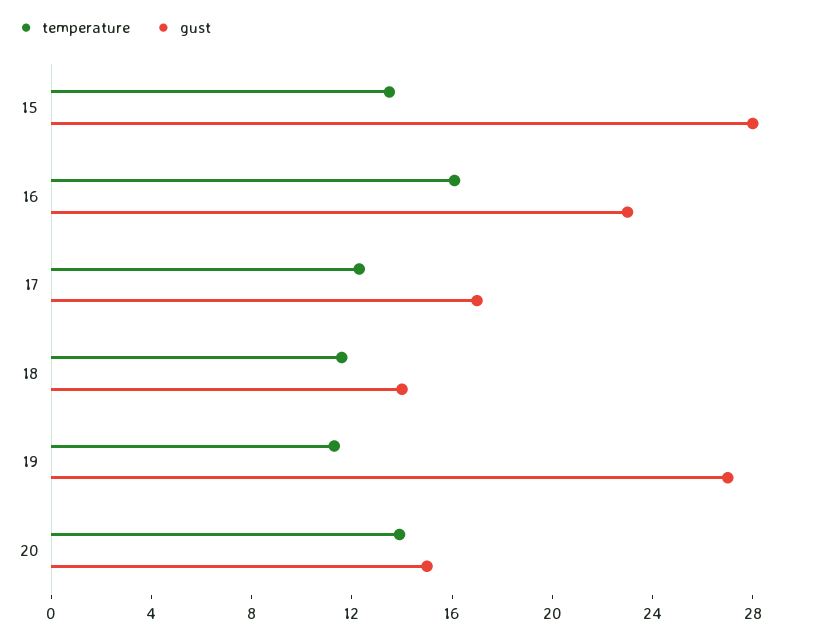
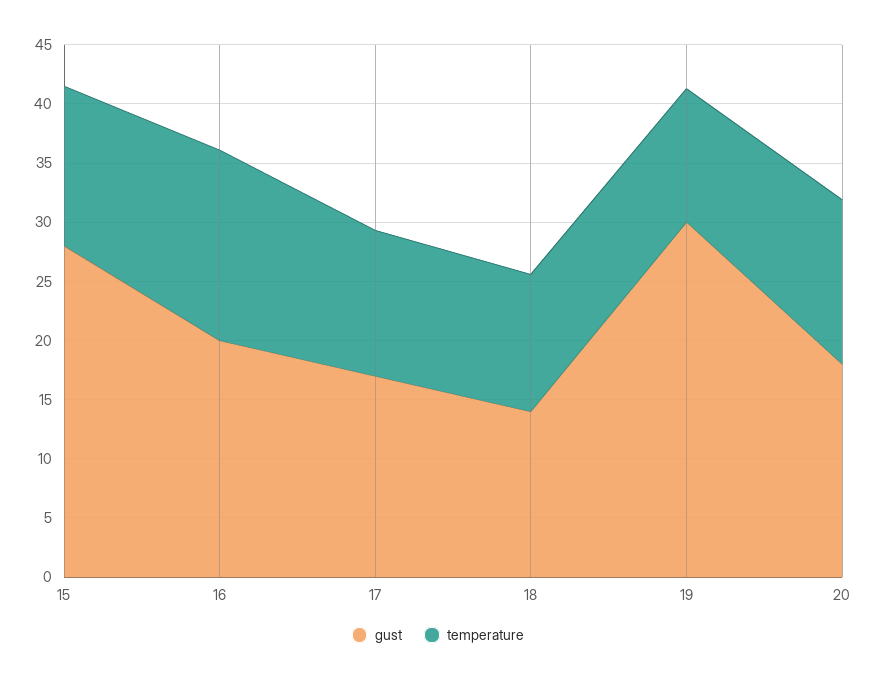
gust, 16: 23 -> 20
gust, 19: 27 -> 30
gust, 20: 15 -> 18

